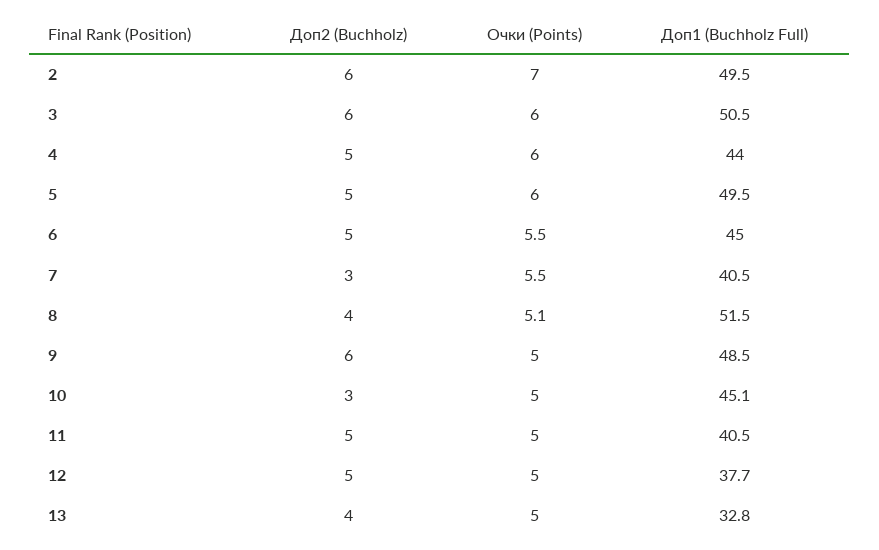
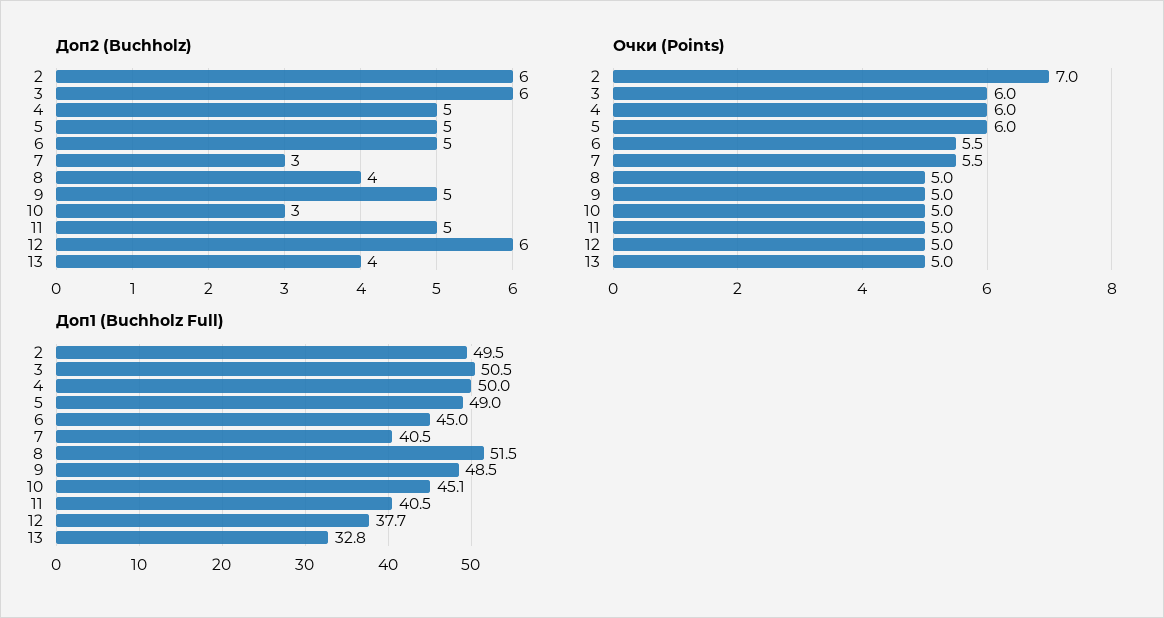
Доп1 (Buchholz Full), 4: 44 -> 50
Доп1 (Buchholz Full), 5: 49.5 -> 49
Очки (Points), 8: 5.1 -> 5
Доп2 (Buchholz), 9: 6 -> 5
Доп2 (Buchholz), 12: 5 -> 6

